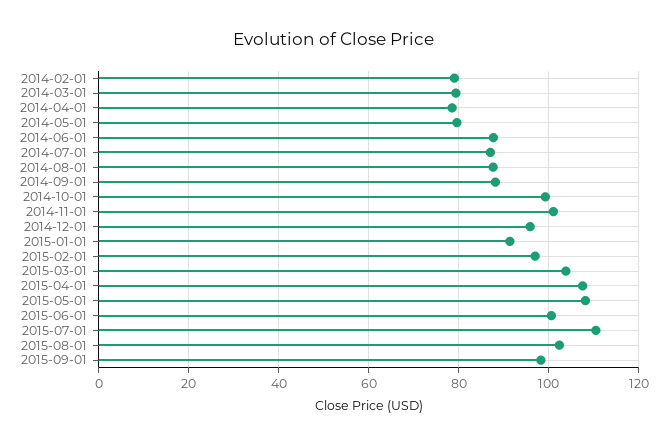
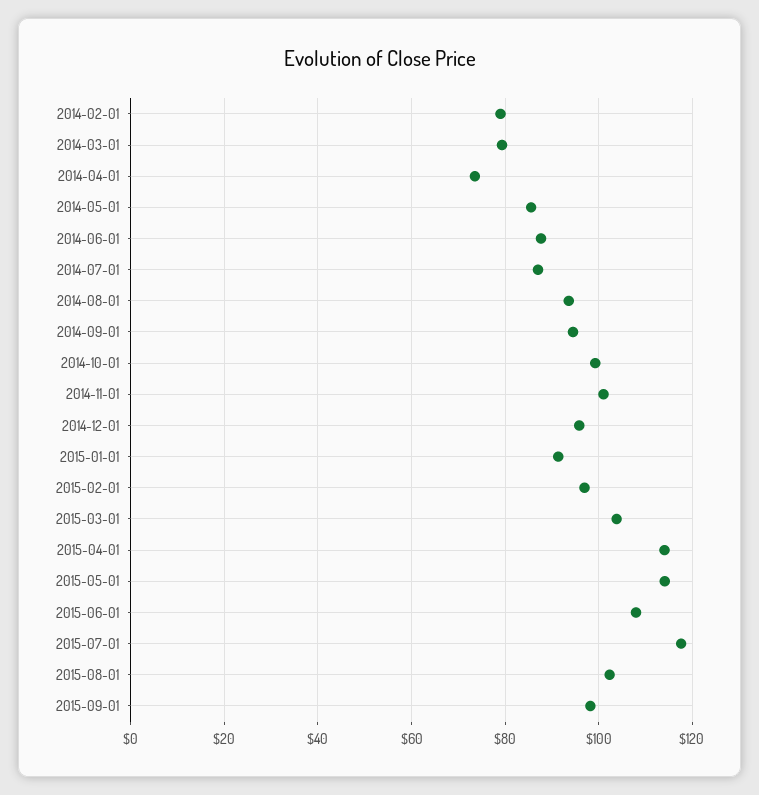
2014-04-01: 78 -> 74
2014-05-01: 80 -> 86
2014-08-01: 88 -> 94
2014-09-01: 88 -> 94
2015-04-01: 108 -> 114
2015-05-01: 108 -> 114
2015-06-01: 100 -> 108
2015-07-01: 110 -> 118

